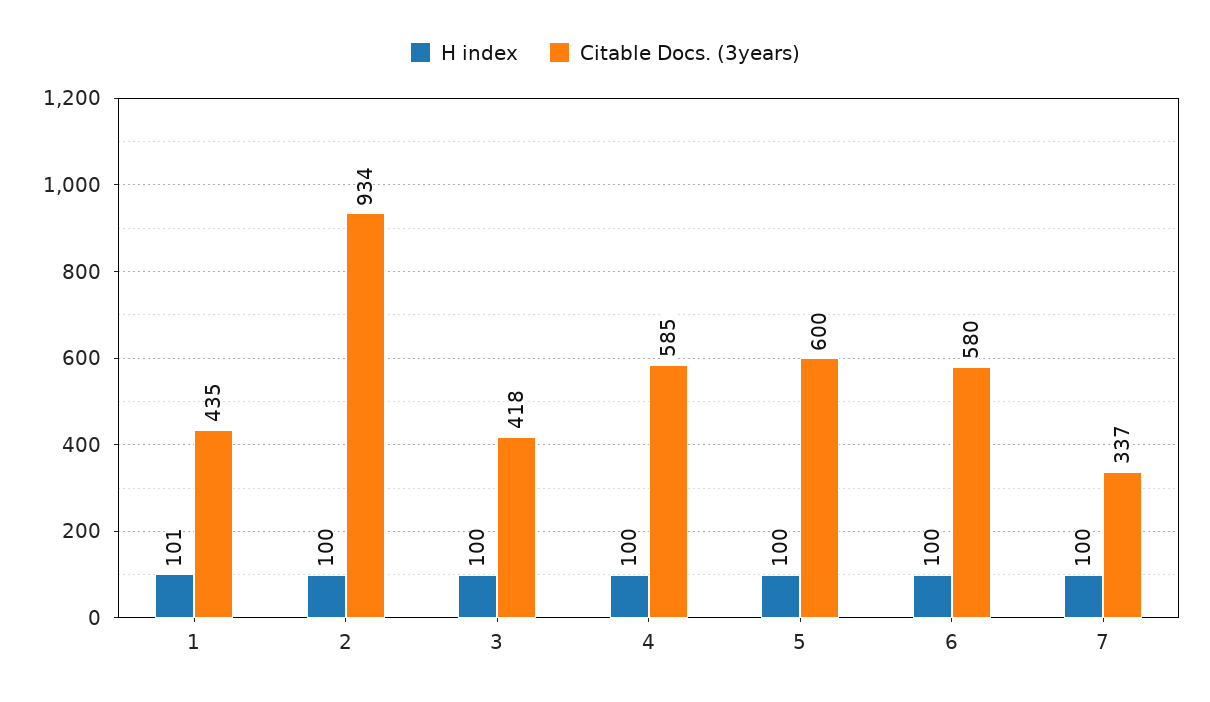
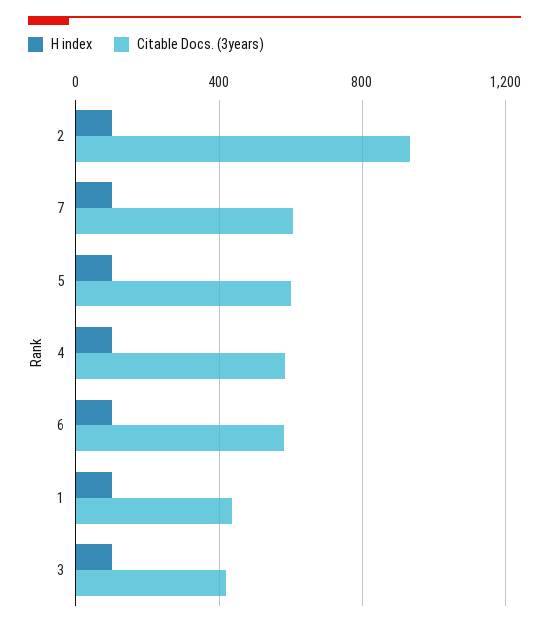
Citable Docs. (3years), 7: 337 -> 600

